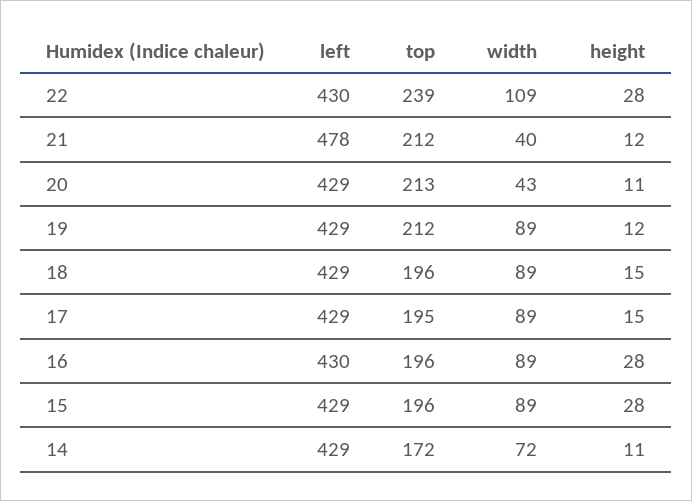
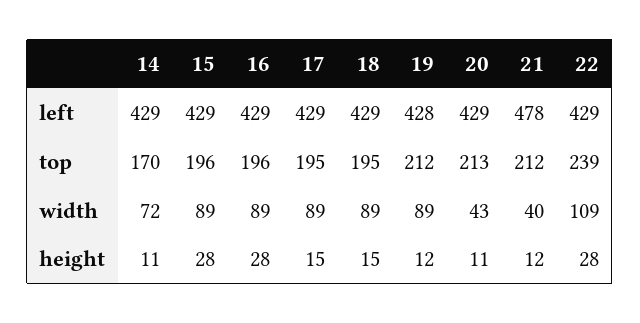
left, 22: 430 -> 429
left, 19: 429 -> 428
top, 18: 196 -> 195
left, 16: 430 -> 429
top, 14: 172 -> 170

